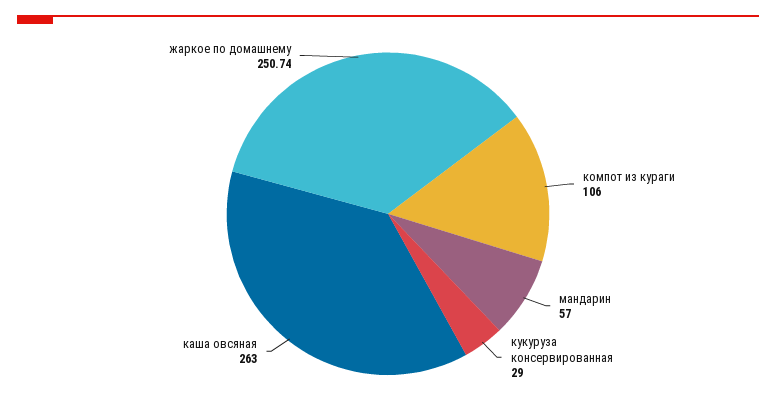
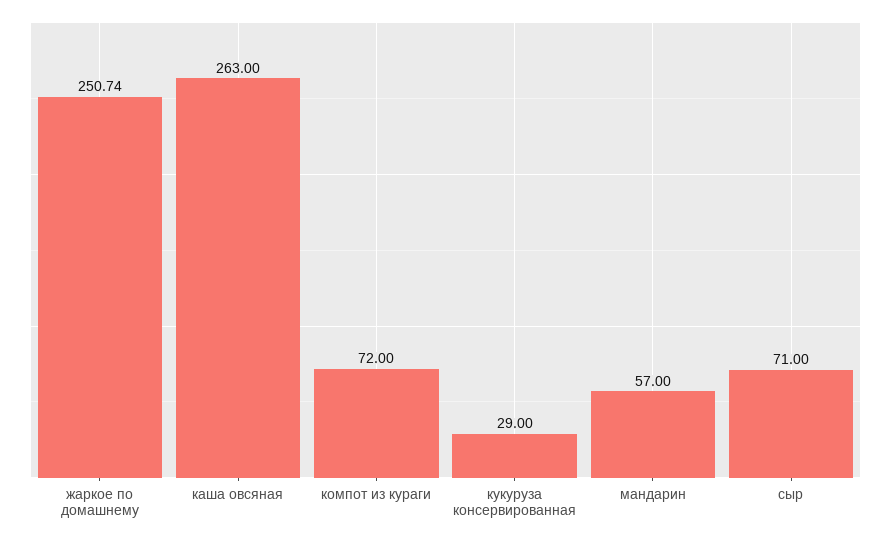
компот из кураги: 106 -> 72
сыр: none -> 71

